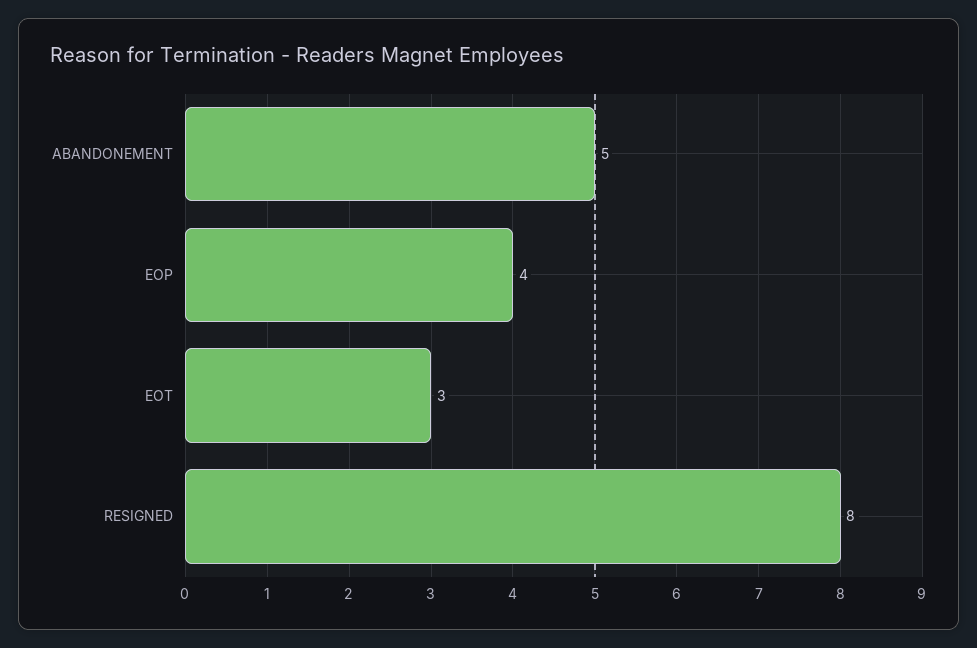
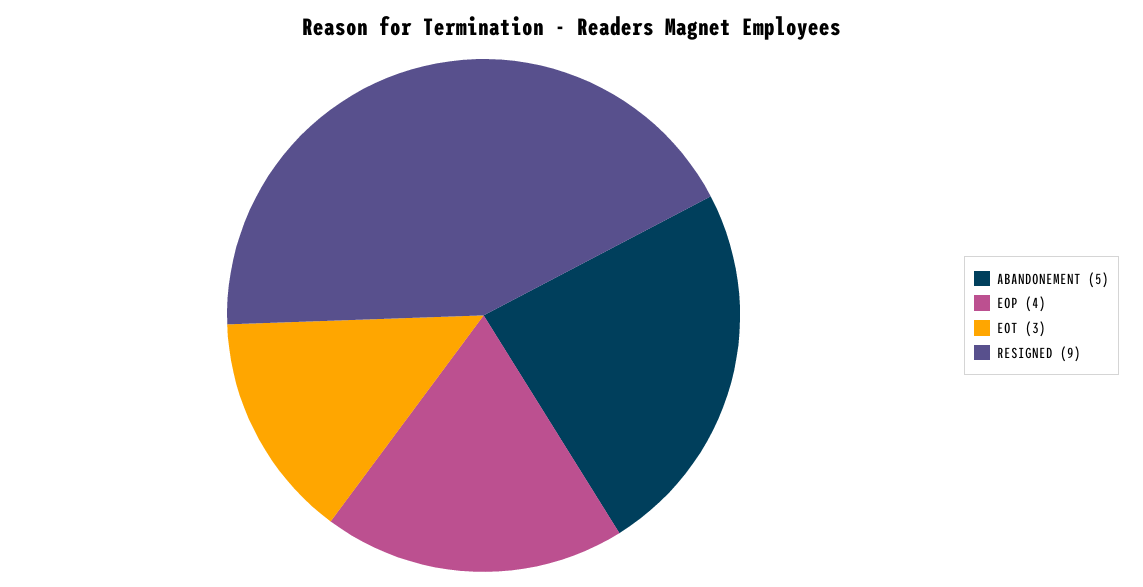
RESIGNED: 8 -> 9

